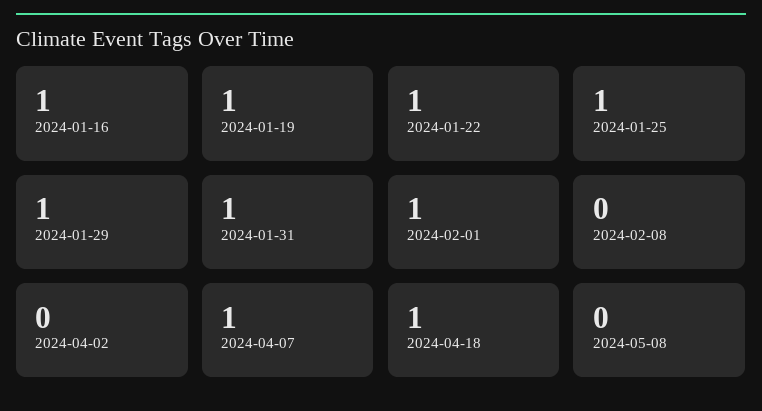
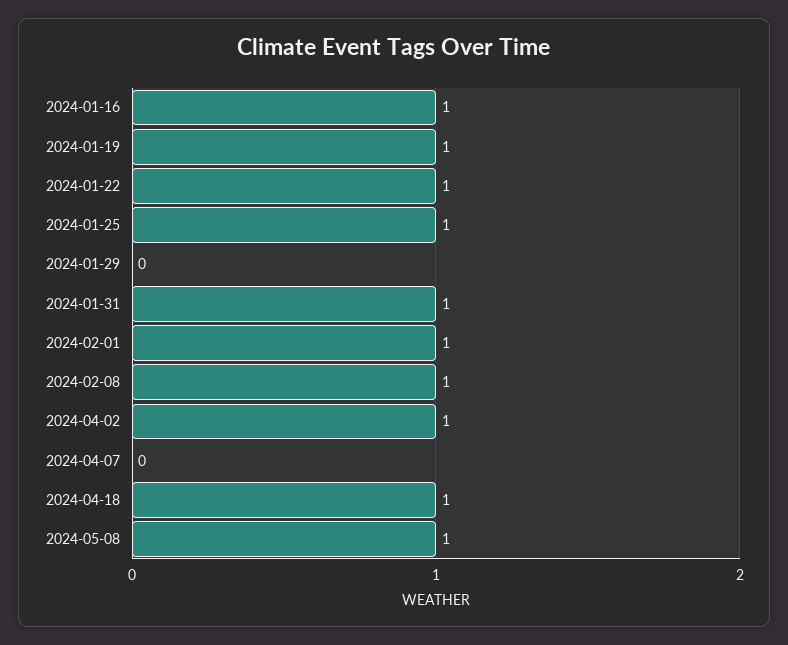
2024-01-29: 1 -> 0
2024-02-08: 0 -> 1
2024-04-02: 0 -> 1
2024-04-07: 1 -> 0
2024-05-08: 0 -> 1

